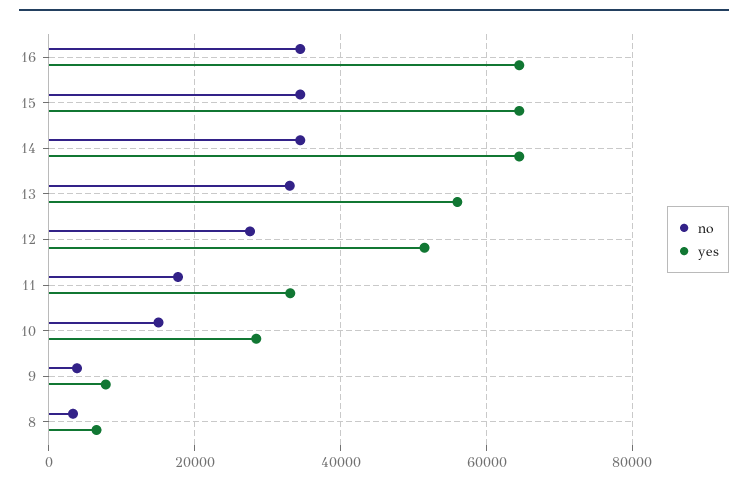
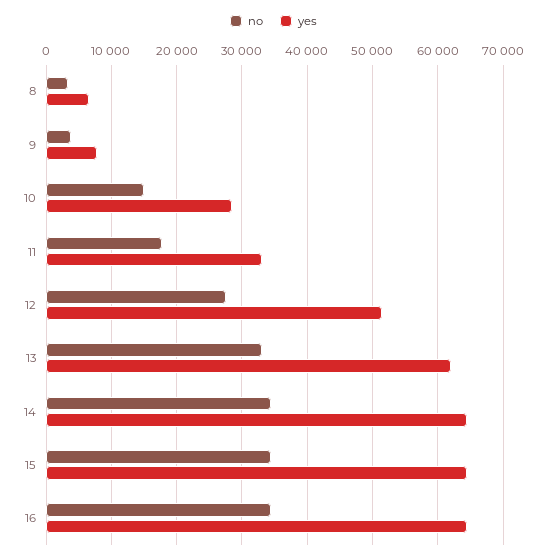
yes, 13: 56000 -> 62000

